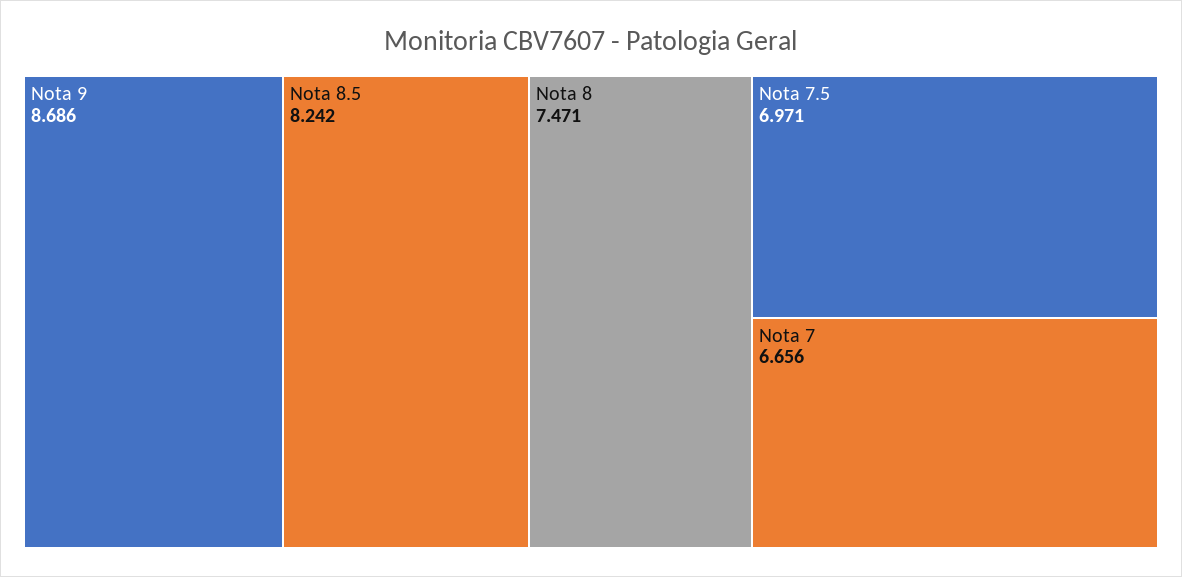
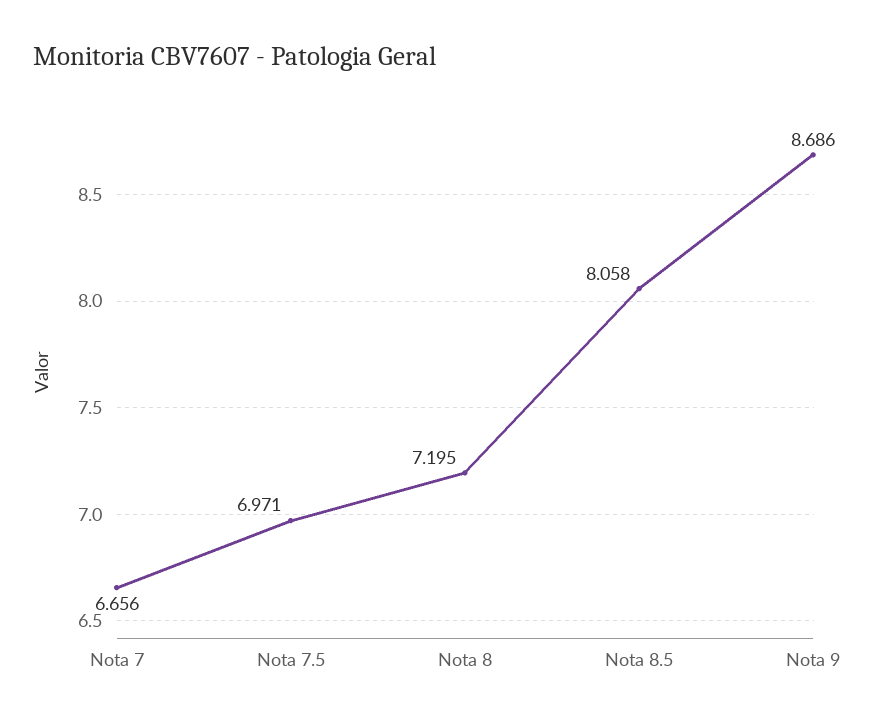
Nota 8.5: 8.242 -> 8.058
Nota 8: 7.471 -> 7.195

